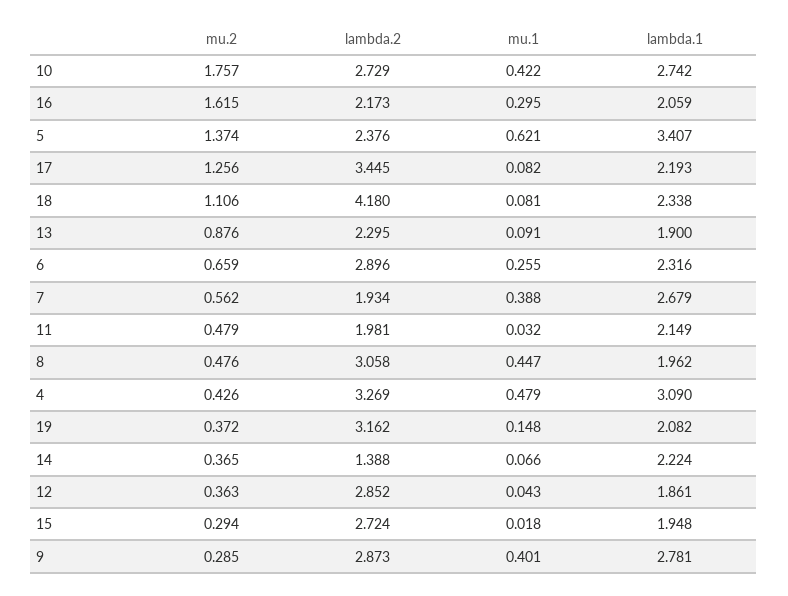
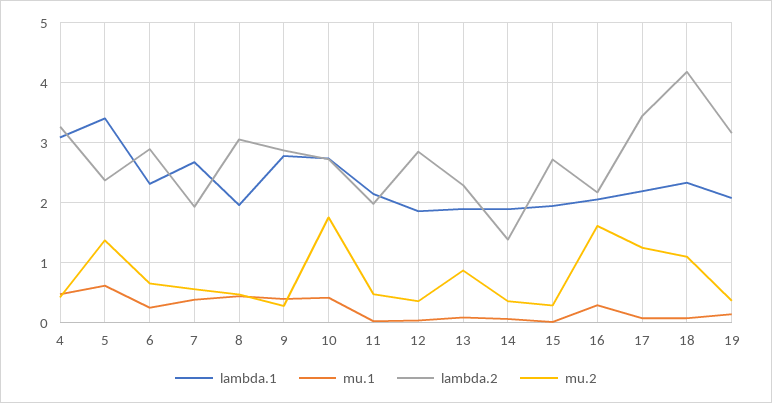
lambda.1, 14: 2.224 -> 1.9

